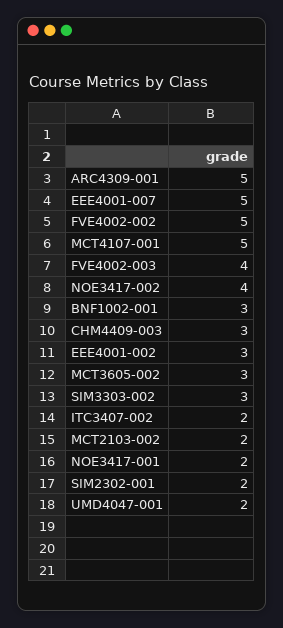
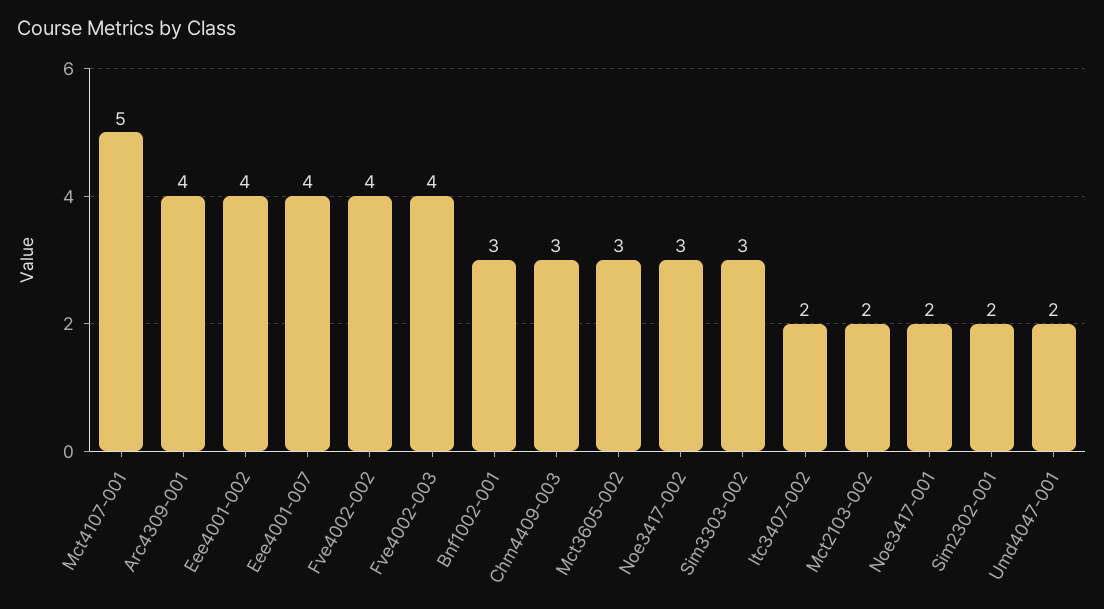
ARC4309-001: 5 -> 4
EEE4001-007: 5 -> 4
FVE4002-002: 5 -> 4
NOE3417-002: 4 -> 3
EEE4001-002: 3 -> 4

